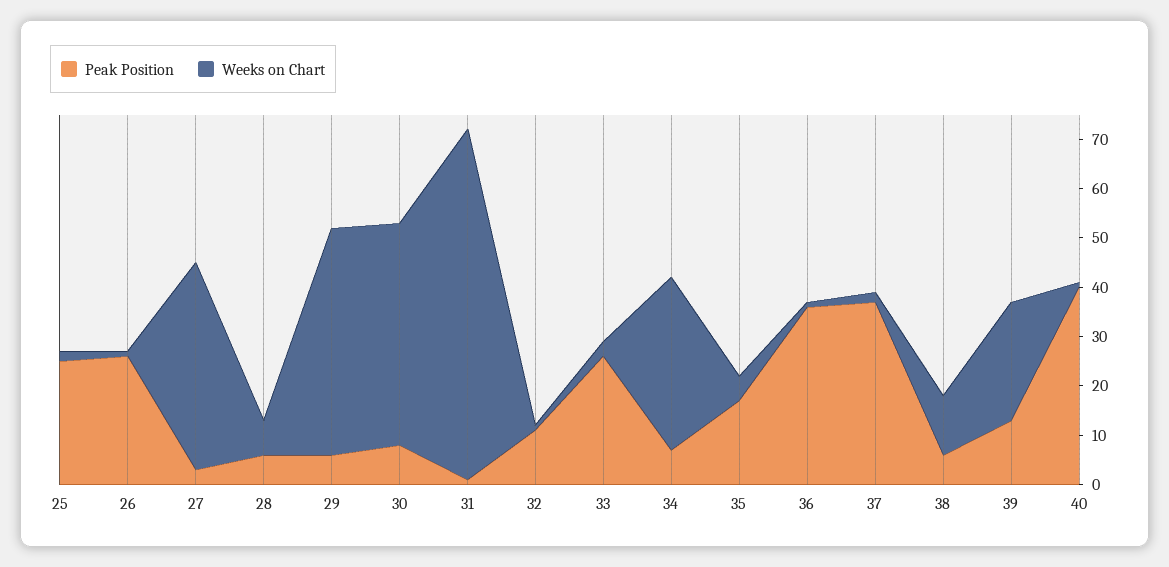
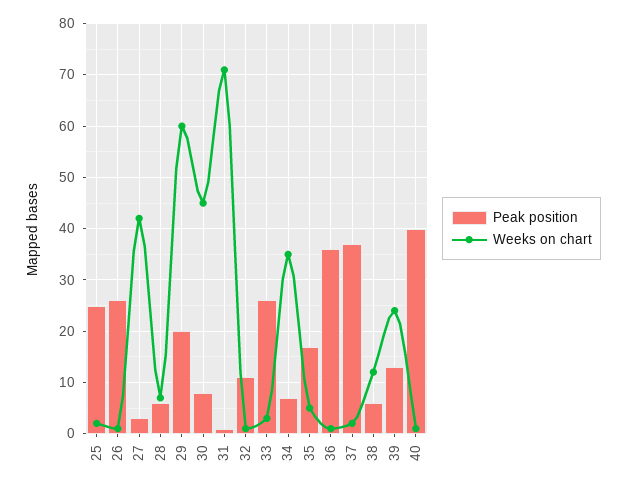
Peak Position, 29: 5 -> 20
Weeks on Chart, 29: 45 -> 60

